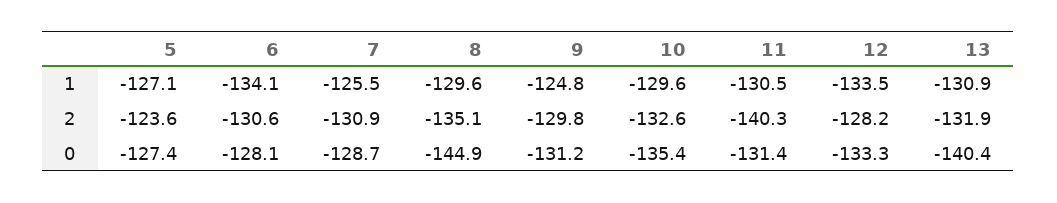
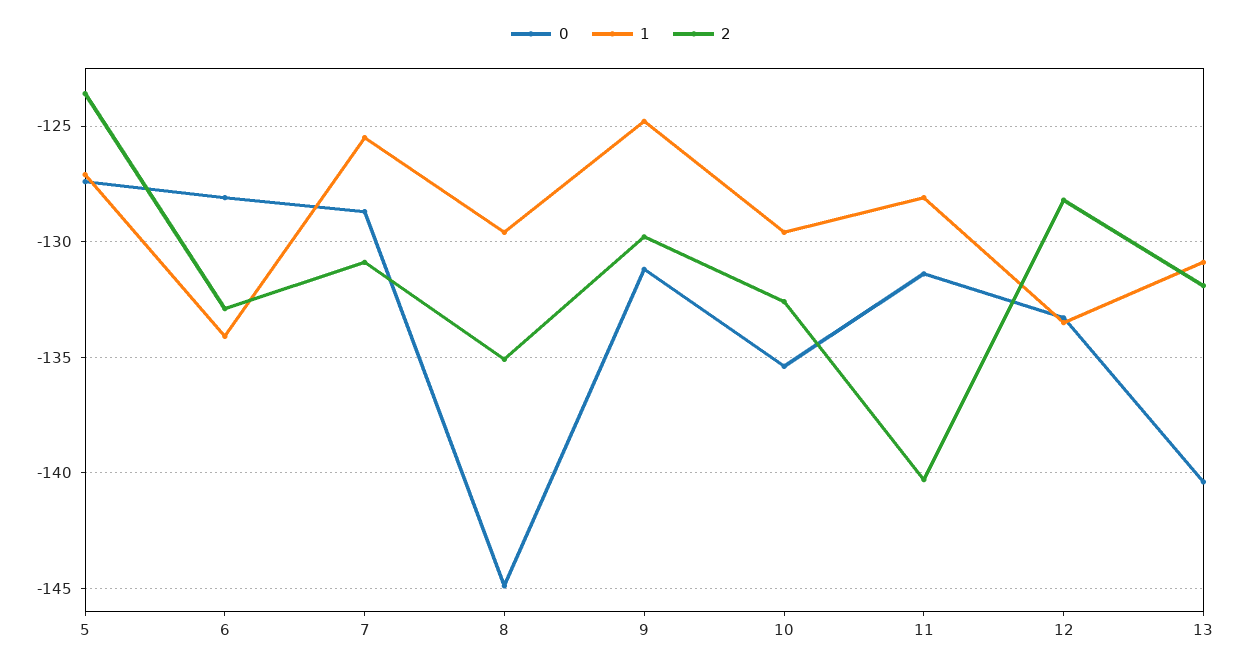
1, 11: -130.5 -> -128
2, 6: -130.6 -> -133

